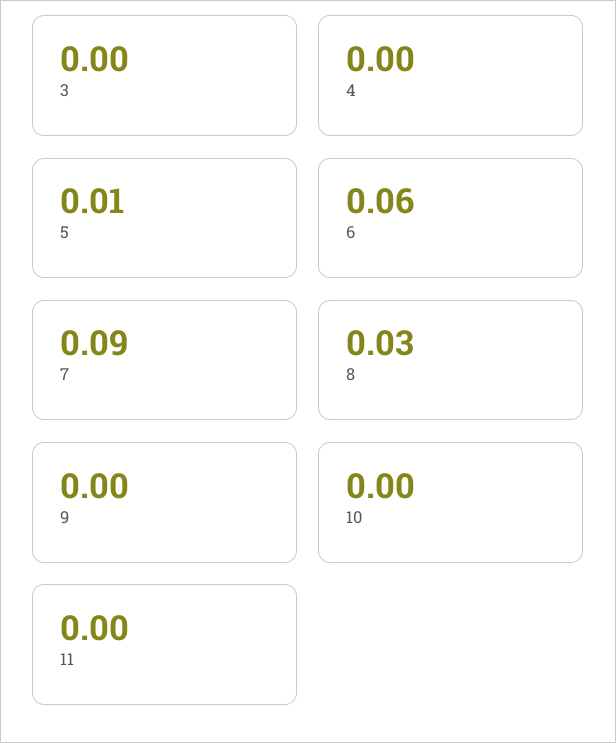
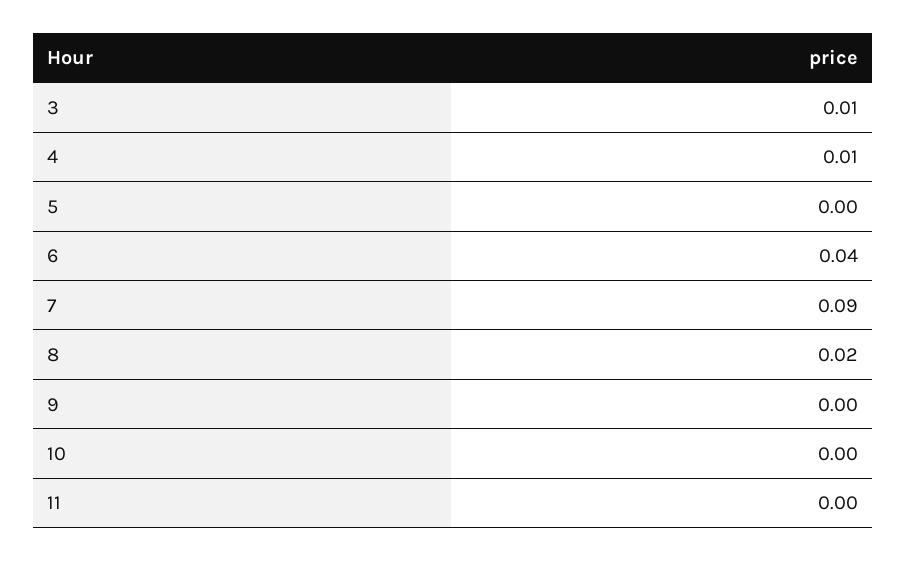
3: 0 -> 0.01
4: 0 -> 0.01
5: 0.01 -> 0
6: 0.06 -> 0.04
8: 0.03 -> 0.02

